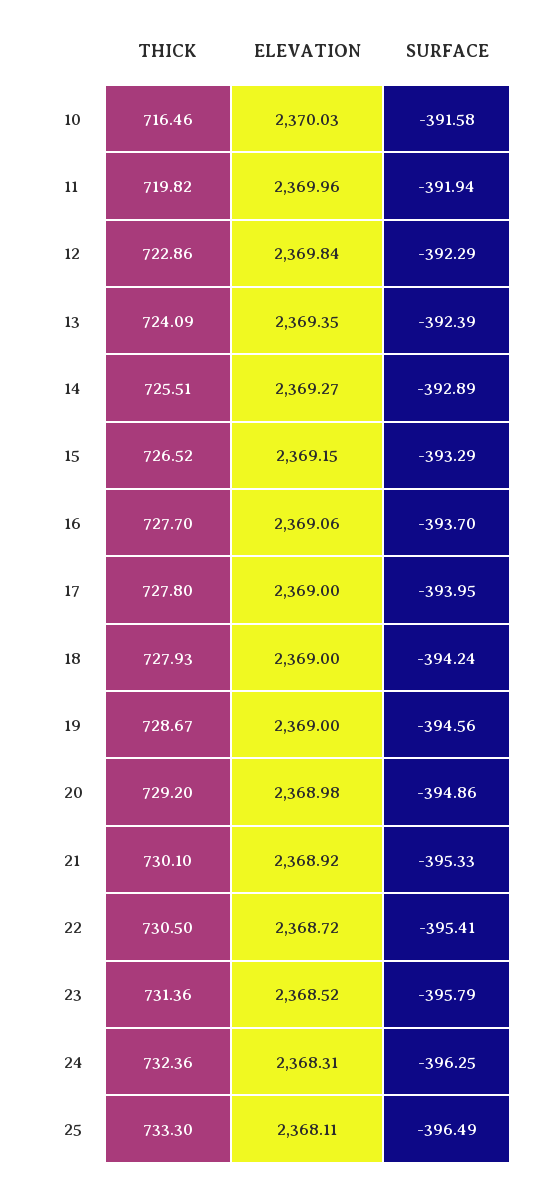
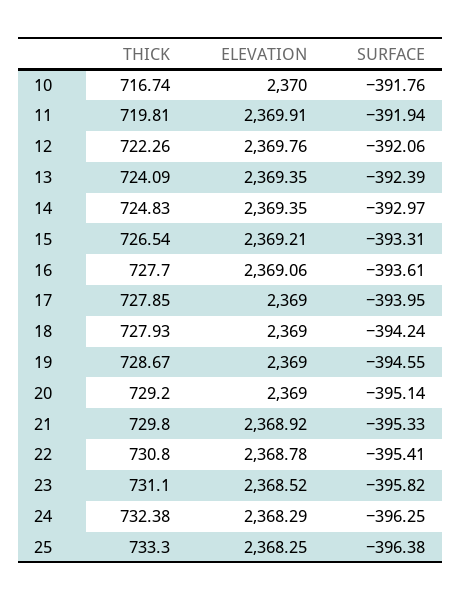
THICK, 10: 716.46 -> 716.74
ELEVATION, 10: 2370.03 -> 2370
SURFACE, 10: -391.58 -> -391.76
THICK, 11: 719.82 -> 719.81
ELEVATION, 11: 2369.96 -> 2369.91
THICK, 12: 722.86 -> 722.26
ELEVATION, 12: 2369.84 -> 2369.76
SURFACE, 12: -392.29 -> -392.06
THICK, 14: 725.51 -> 724.83
ELEVATION, 14: 2369.27 -> 2369.35
SURFACE, 14: -392.89 -> -392.97
THICK, 15: 726.52 -> 726.54
ELEVATION, 15: 2369.15 -> 2369.21
SURFACE, 15: -393.29 -> -393.31
SURFACE, 16: -393.7 -> -393.61
THICK, 17: 727.8 -> 727.85
SURFACE, 19: -394.56 -> -394.55
ELEVATION, 20: 2368.98 -> 2369
SURFACE, 20: -394.86 -> -395.14
THICK, 21: 730.1 -> 729.8
THICK, 22: 730.5 -> 730.8
ELEVATION, 22: 2368.72 -> 2368.78
THICK, 23: 731.36 -> 731.1
SURFACE, 23: -395.79 -> -395.82
THICK, 24: 732.36 -> 732.38
ELEVATION, 24: 2368.31 -> 2368.29
ELEVATION, 25: 2368.11 -> 2368.25
SURFACE, 25: -396.49 -> -396.38

